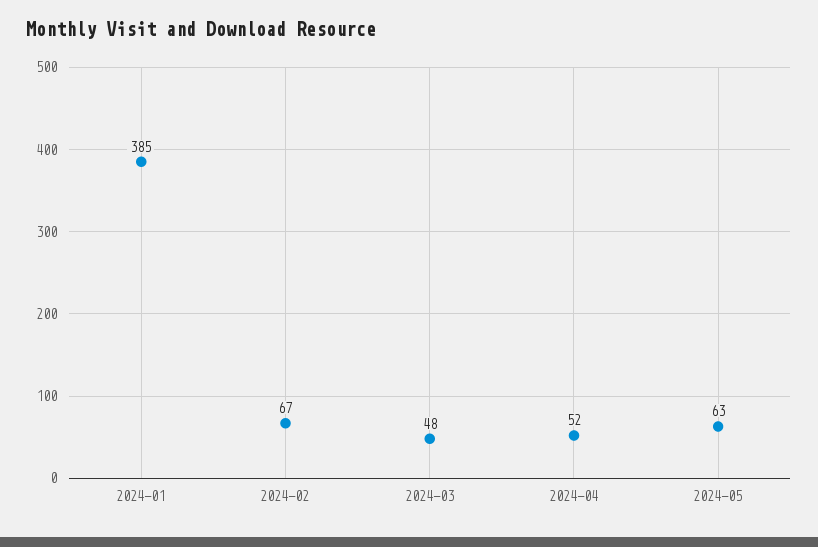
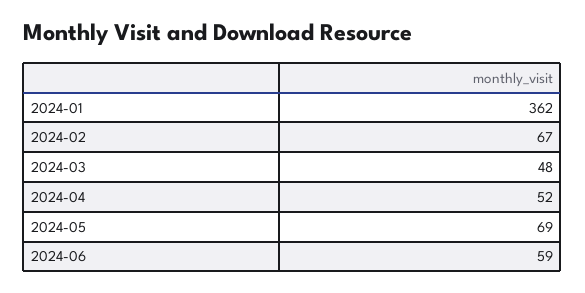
2024-01: 385 -> 362
2024-05: 63 -> 69
2024-06: none -> 59

